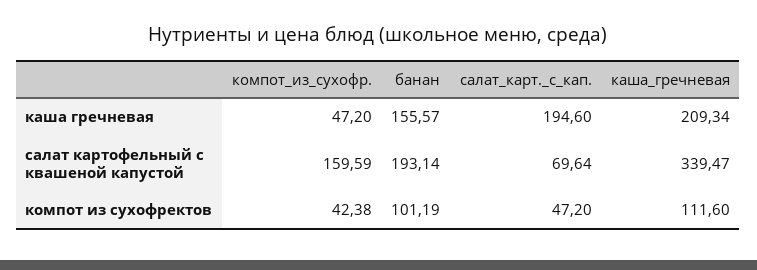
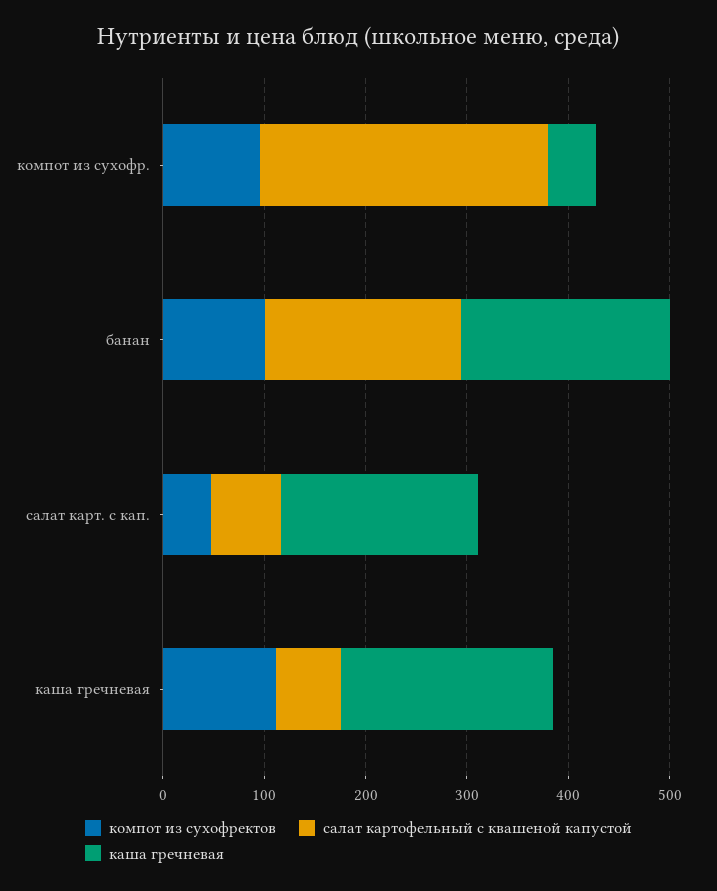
каша гречневая, банан: 155.57 -> 200
салат картофельный с квашеной капустой, компот_из_сухофр.: 159.59 -> 280
салат картофельный с квашеной капустой, каша_гречневая: 339.47 -> 60
компот из сухофректов, компот_из_сухофр.: 42.38 -> 100

